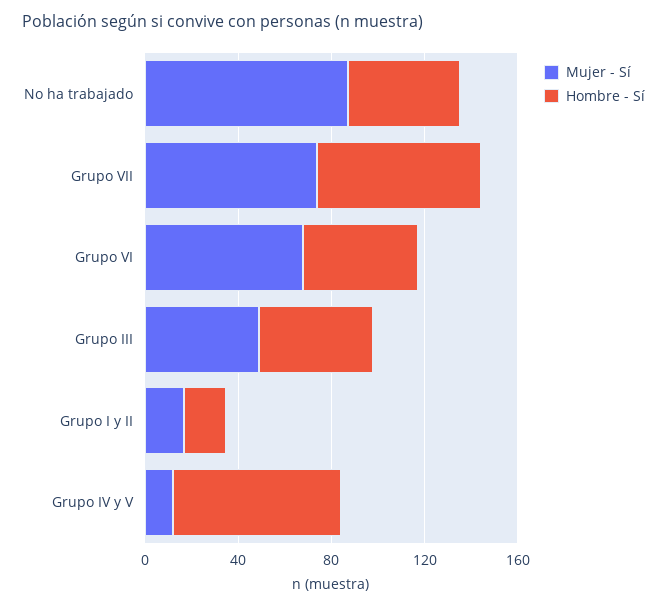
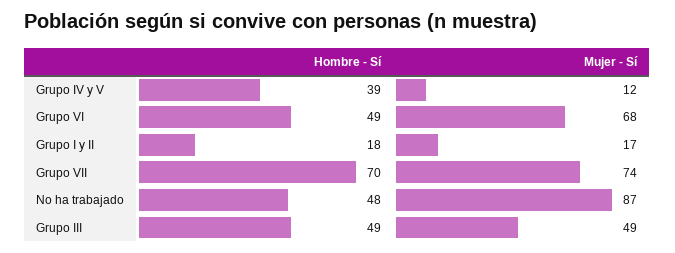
Hombre - Sí, Grupo IV y V: 70 -> 39

